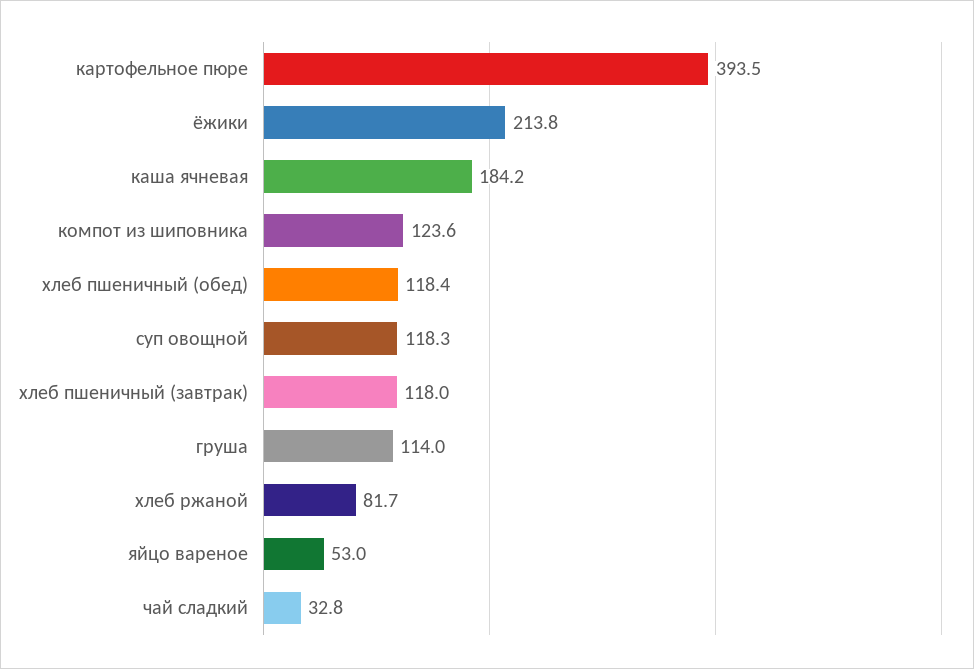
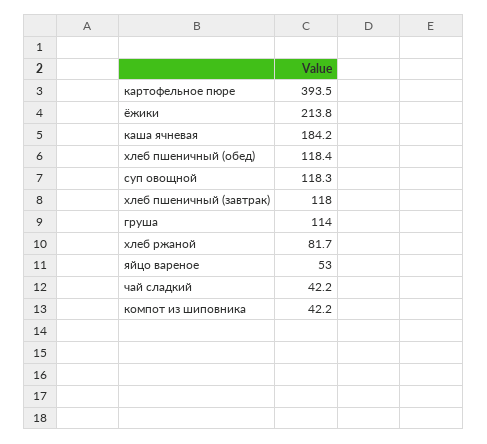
компот из шиповника: 123.6 -> 42.2
чай сладкий: 32.8 -> 42.2

